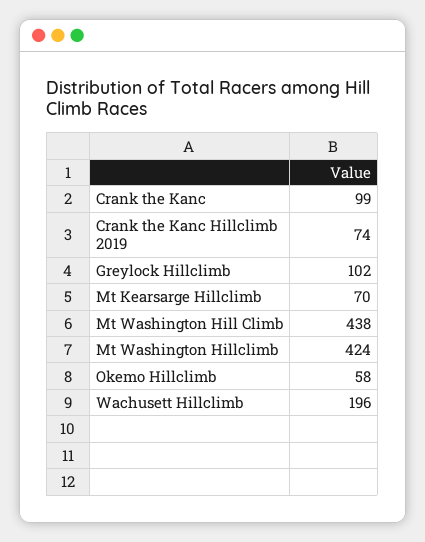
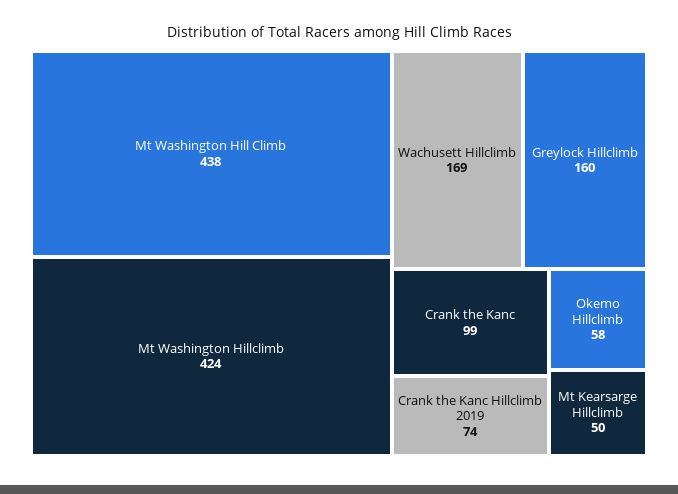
Greylock Hillclimb: 102 -> 160
Mt Kearsarge Hillclimb: 70 -> 50
Wachusett Hillclimb: 196 -> 169

